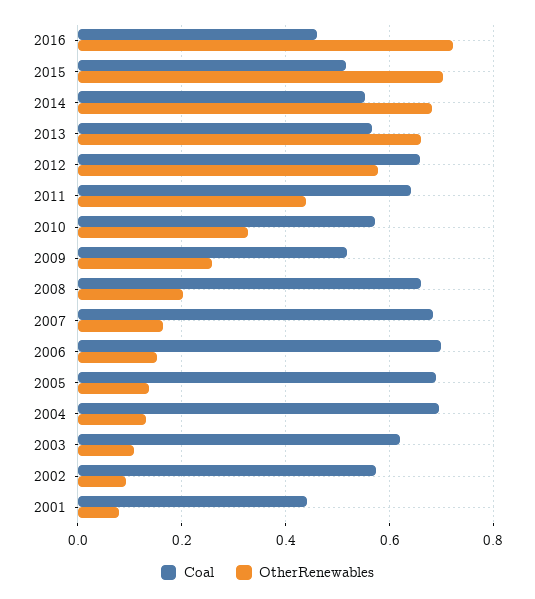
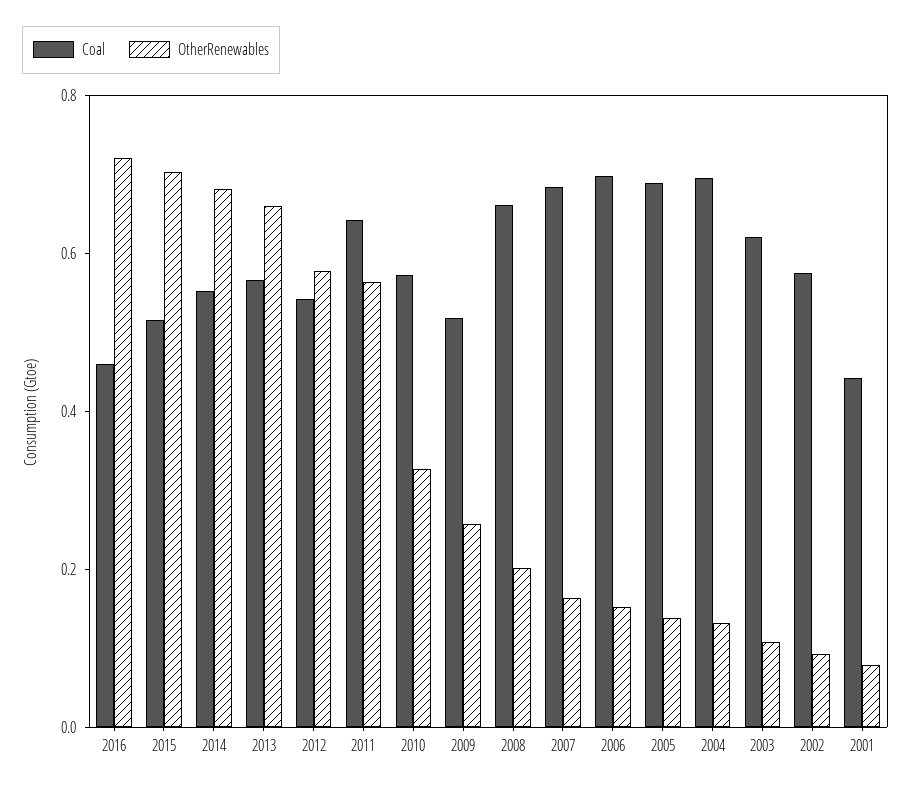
Coal, 2012: 0.66 -> 0.55
OtherRenewables, 2011: 0.44 -> 0.55

